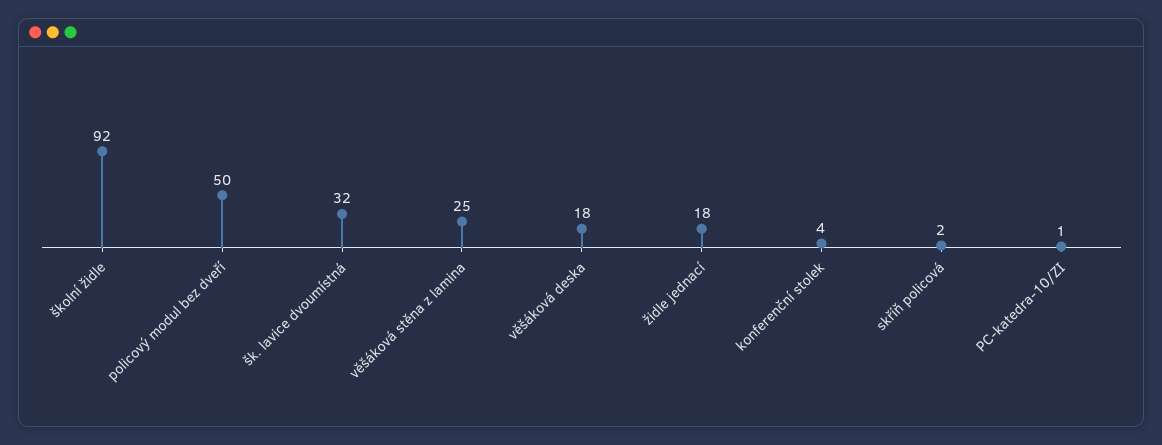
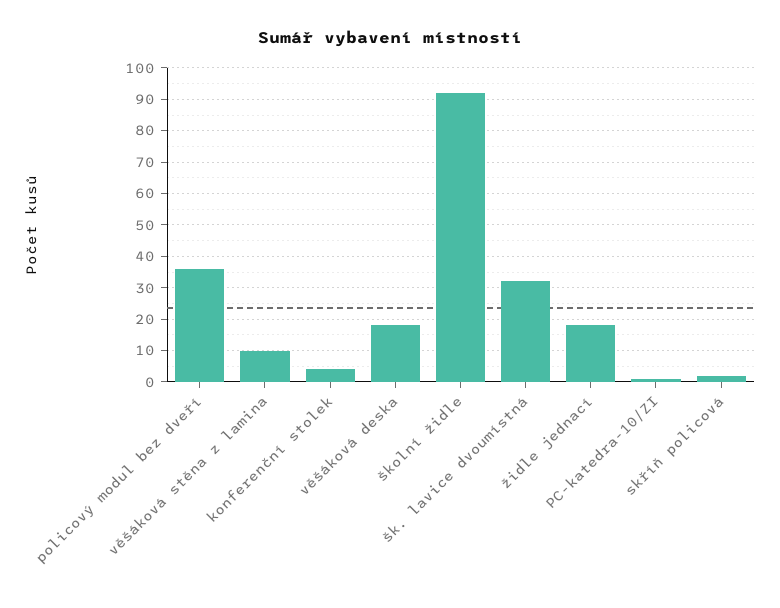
policový modul bez dveří: 50 -> 35
věšáková stěna z lamina: 25 -> 10

